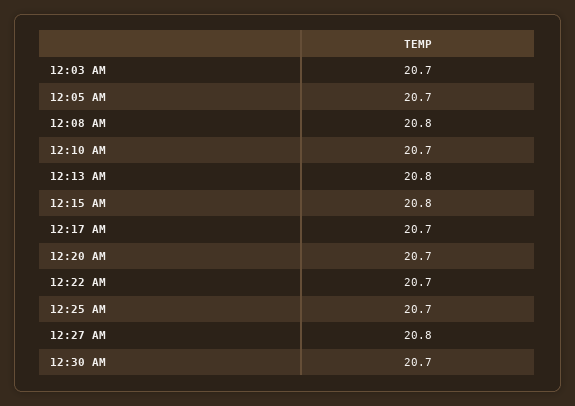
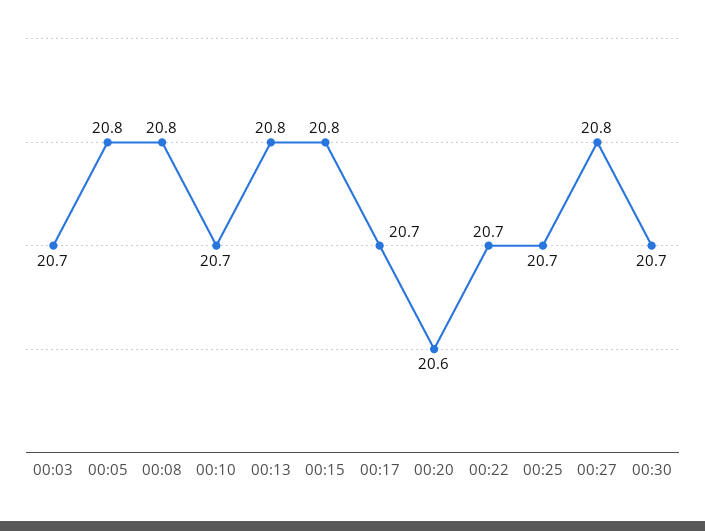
12:05 AM: 20.7 -> 20.8
12:20 AM: 20.7 -> 20.6

